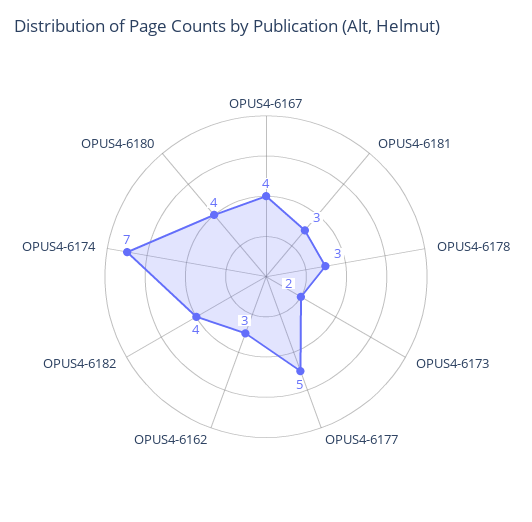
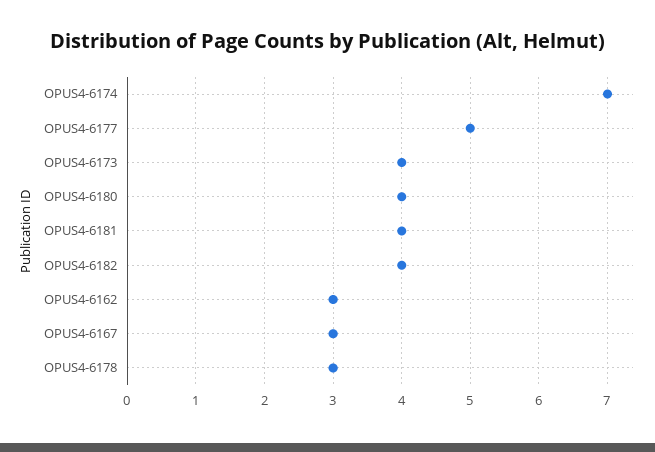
OPUS4-6167: 4 -> 3
OPUS4-6181: 3 -> 4
OPUS4-6173: 2 -> 4

